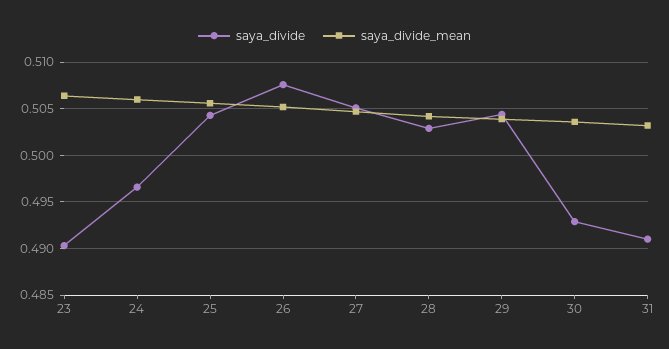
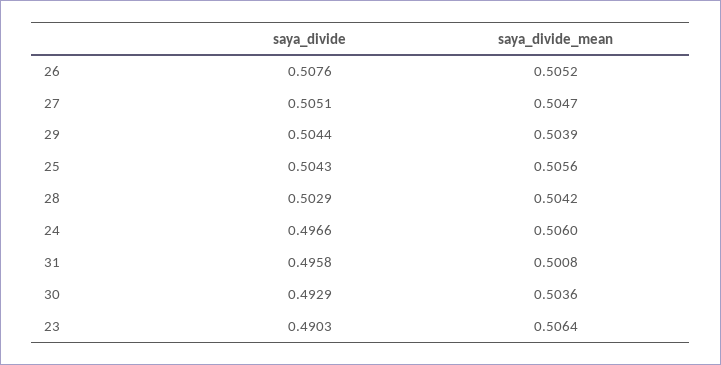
saya_divide, 31: 0.491 -> 0.4958
saya_divide_mean, 31: 0.503 -> 0.5008

